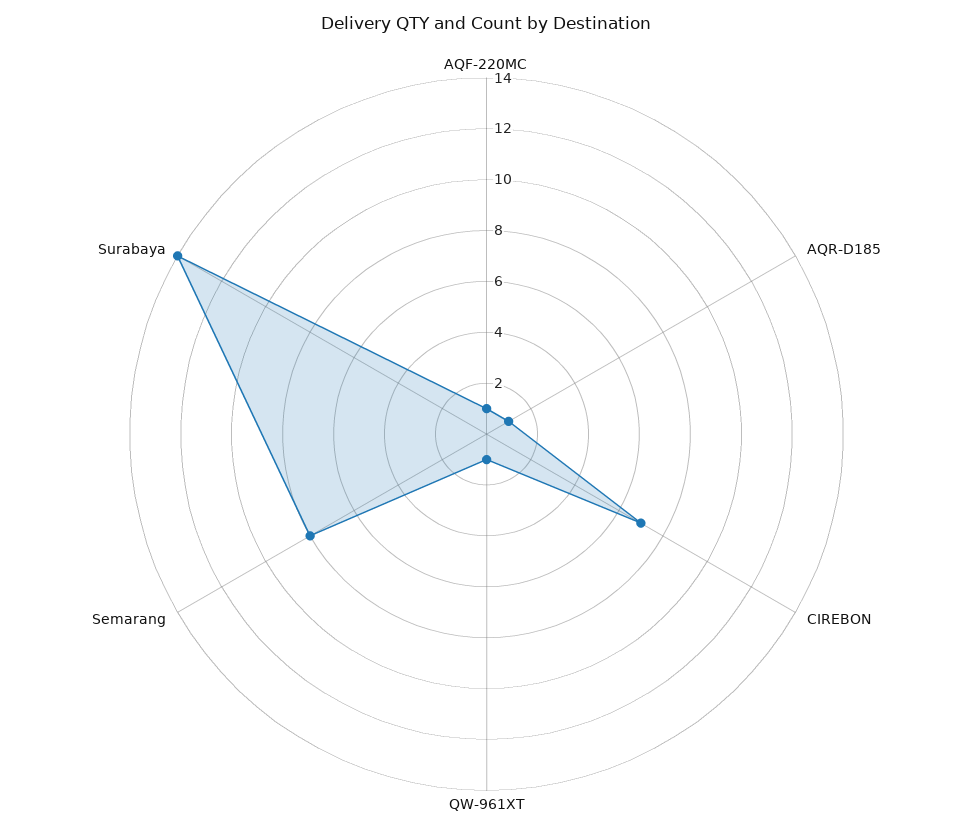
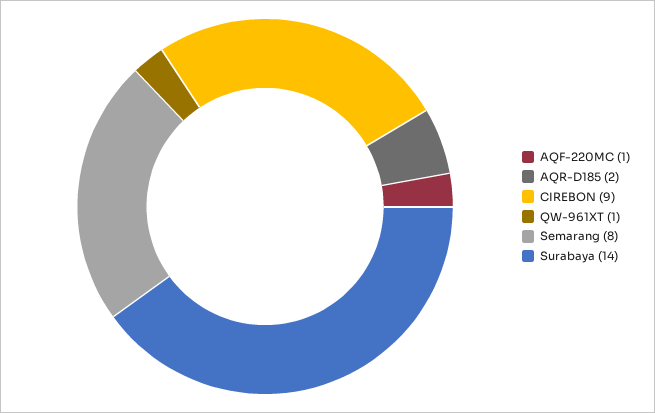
AQR-D185: 1 -> 2
CIREBON: 7 -> 9

